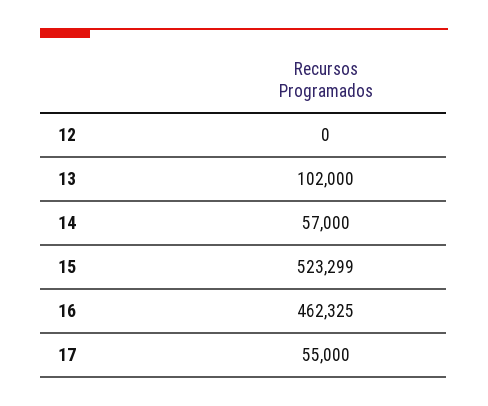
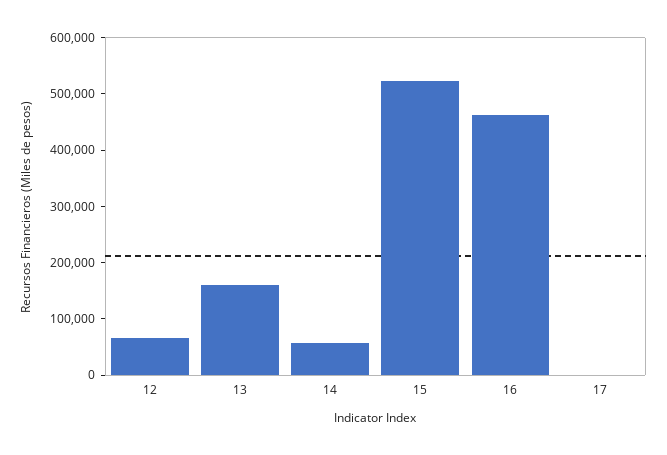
12: 0 -> 60000
13: 102000 -> 160000
17: 55000 -> 0

